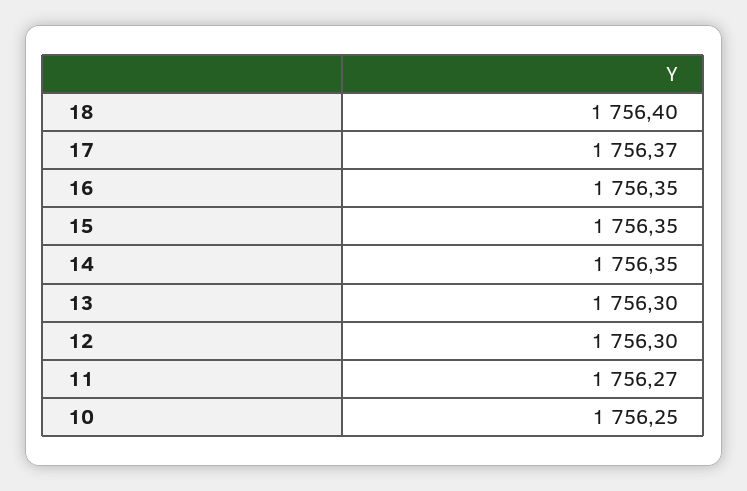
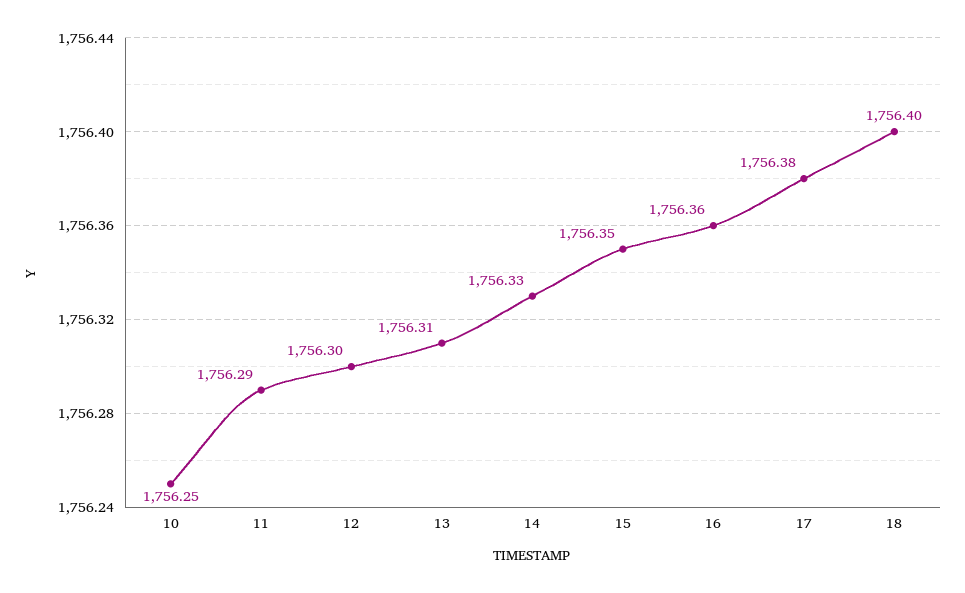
17: 1756.37 -> 1756.38
16: 1756.35 -> 1756.36
14: 1756.35 -> 1756.33
13: 1756.3 -> 1756.31
11: 1756.27 -> 1756.29

